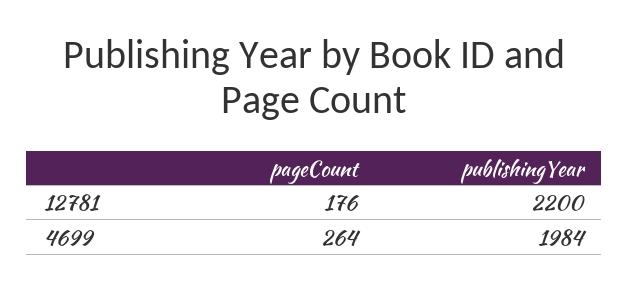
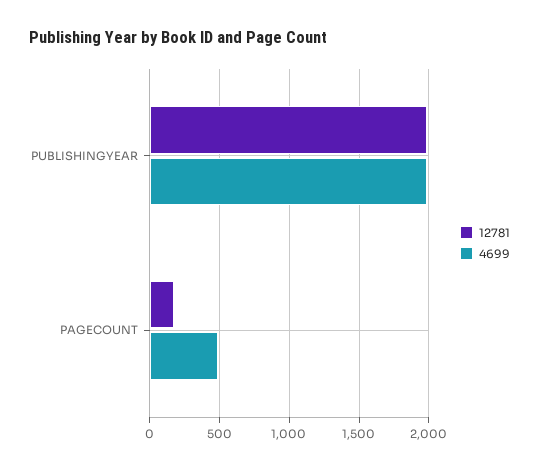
12781, publishingYear: 2200 -> 2000
4699, pageCount: 264 -> 500

